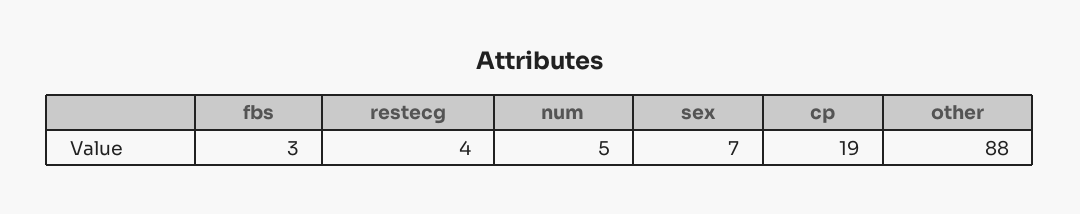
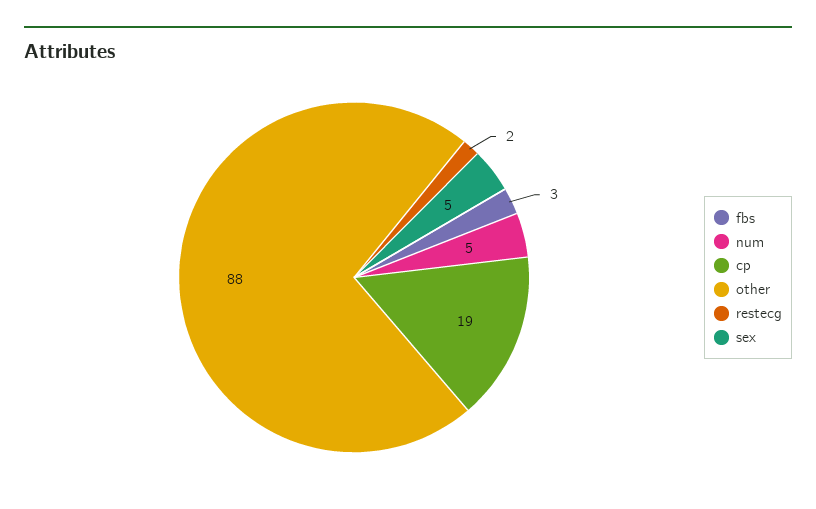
restecg: 4 -> 2
sex: 7 -> 5

